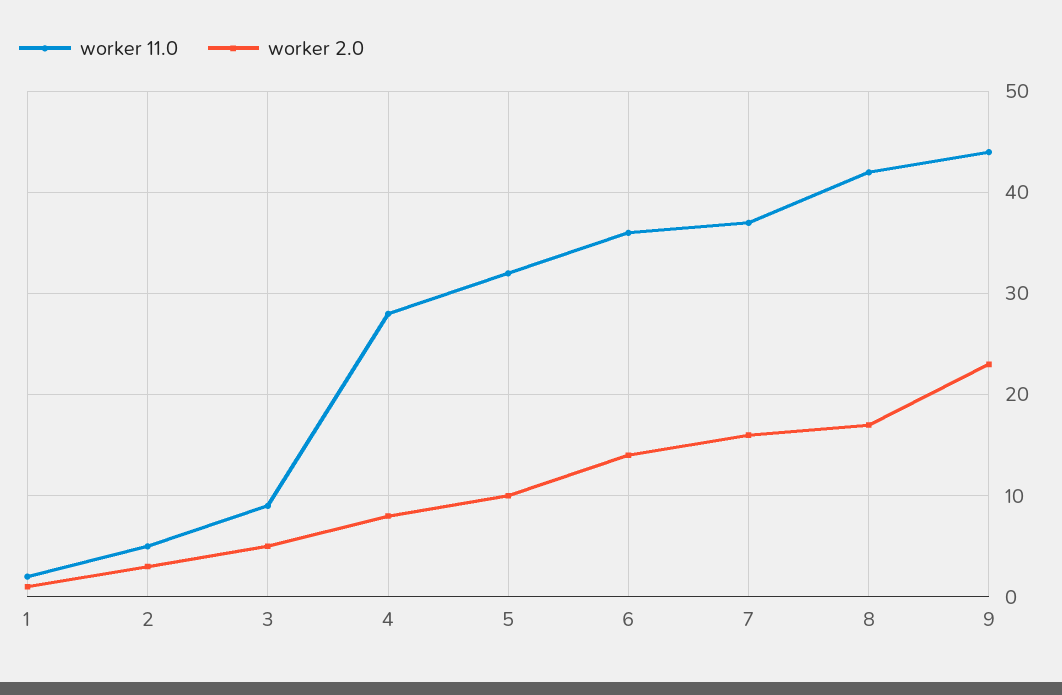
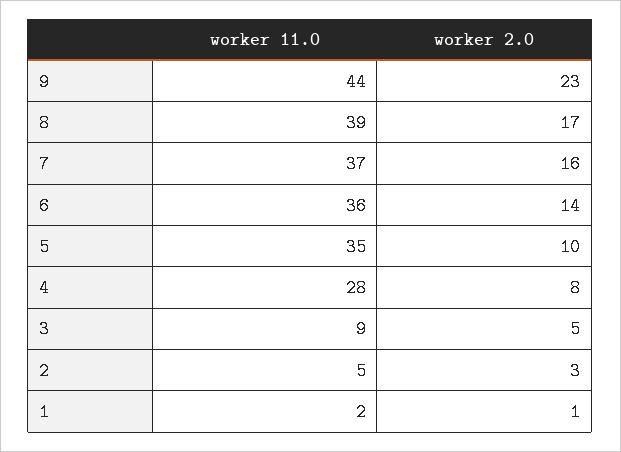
worker 11.0, 5: 32 -> 35
worker 11.0, 8: 42 -> 39

